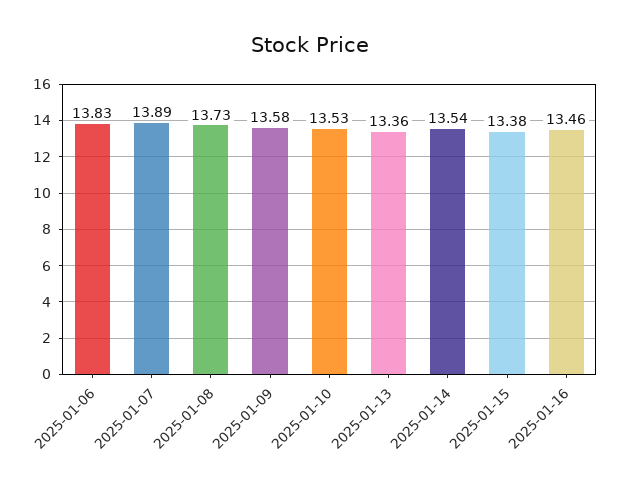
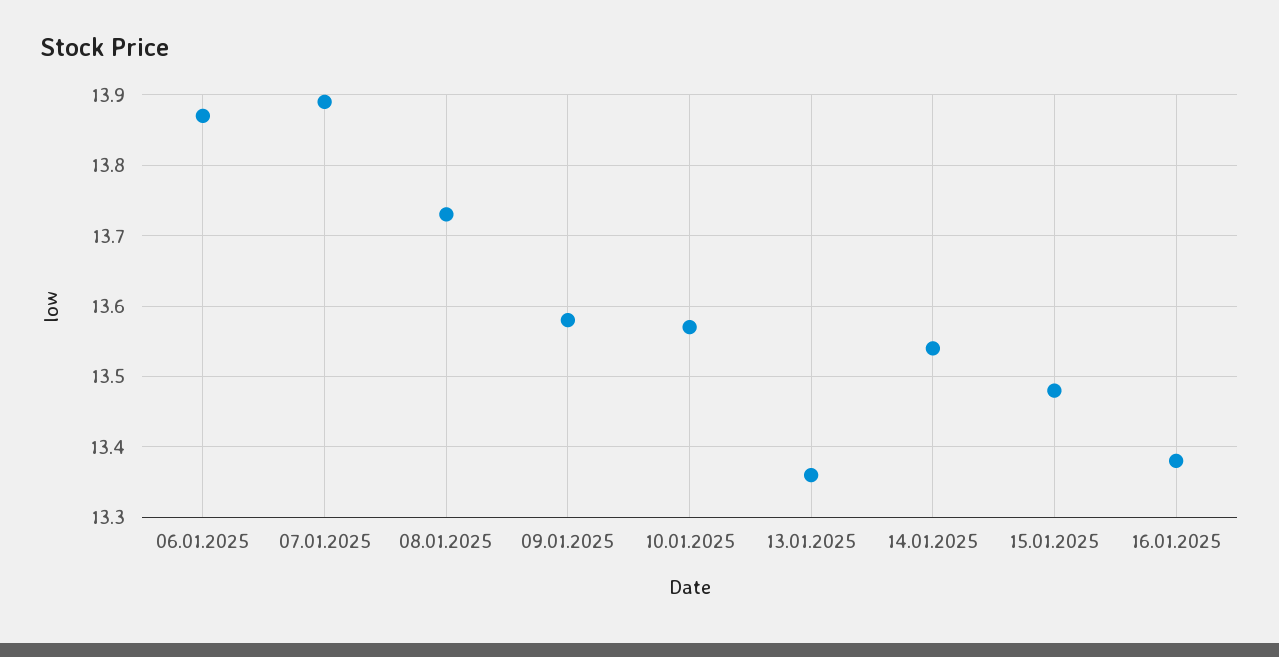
2025-01-06: 13.83 -> 13.87
2025-01-10: 13.53 -> 13.57
2025-01-15: 13.38 -> 13.48
2025-01-16: 13.46 -> 13.38

